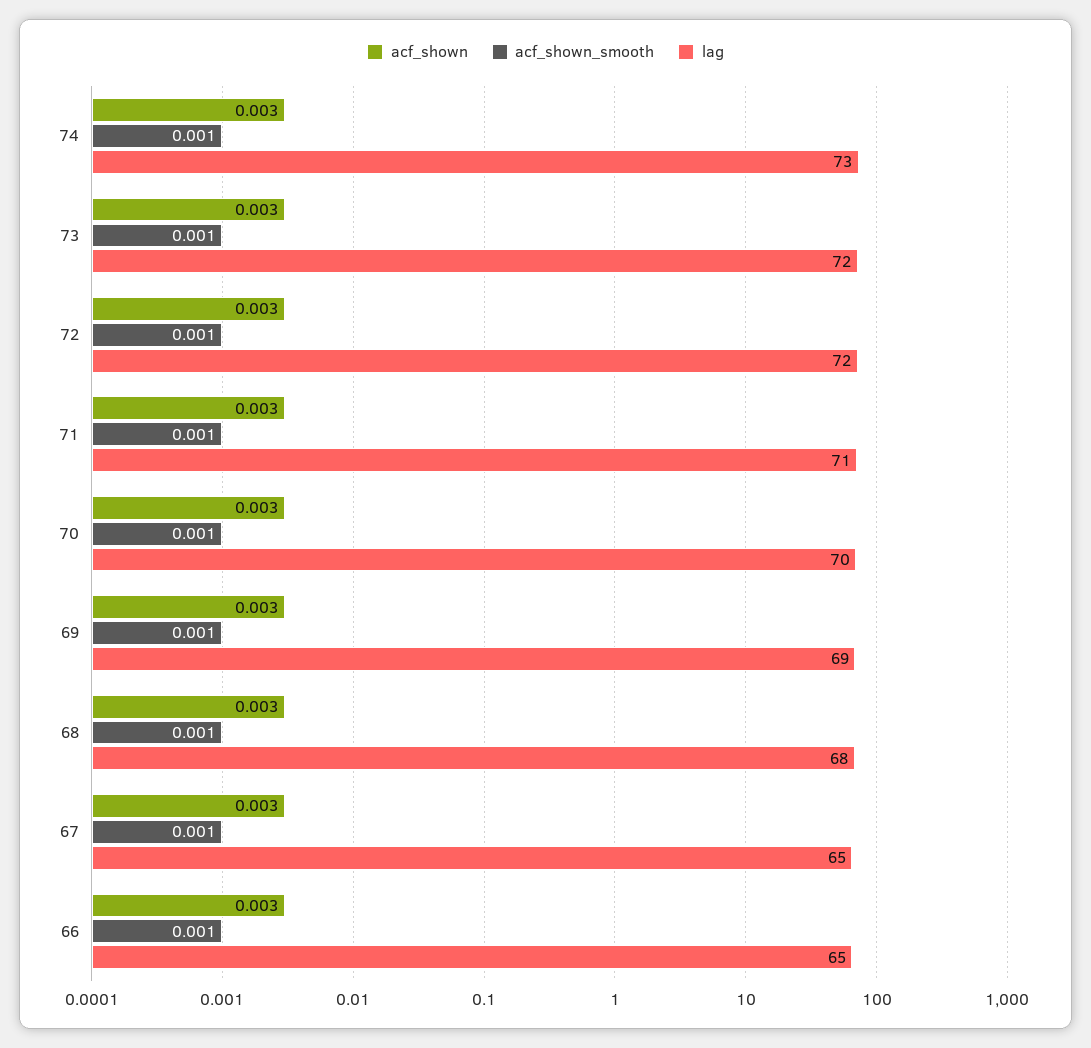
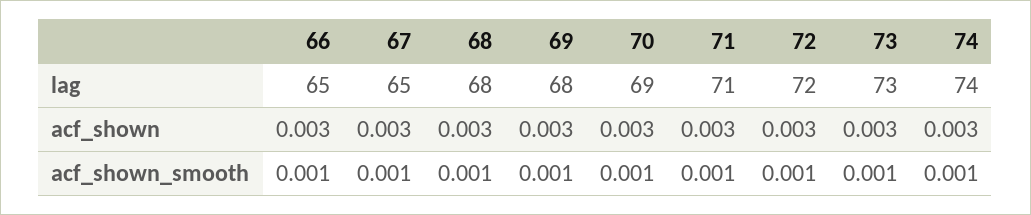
lag, 74: 73 -> 74
lag, 73: 72 -> 73
lag, 70: 70 -> 69
lag, 69: 69 -> 68

